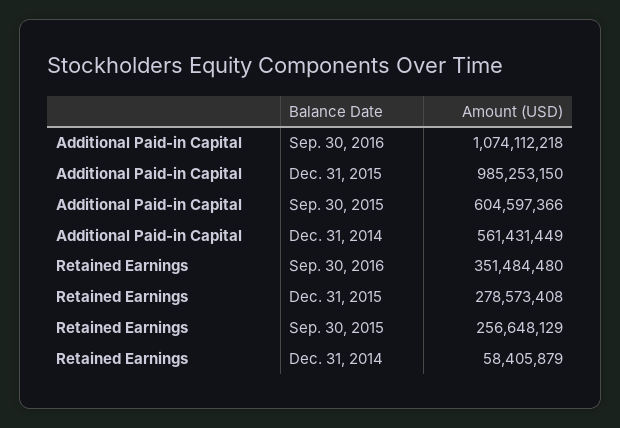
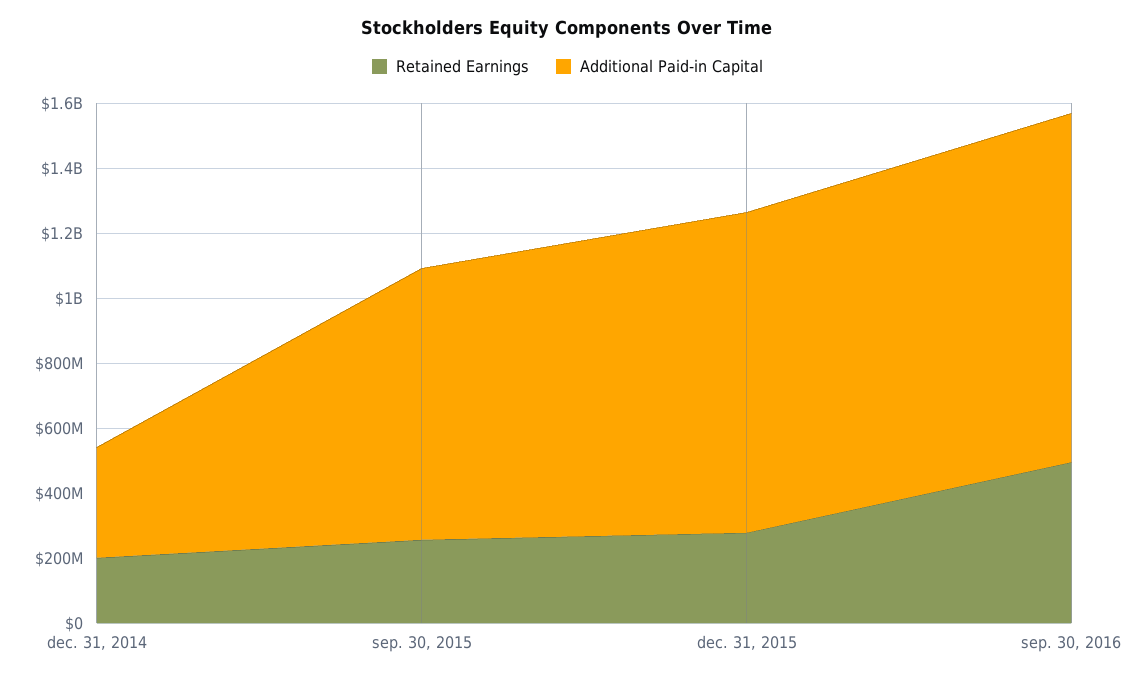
Additional Paid-in Capital, Sep. 30, 2015: 604597366 -> 850000000
Additional Paid-in Capital, Dec. 31, 2014: 561431449 -> 350000000
Retained Earnings, Sep. 30, 2016: 351484480 -> 500000000
Retained Earnings, Dec. 31, 2014: 58405879 -> 200000000

